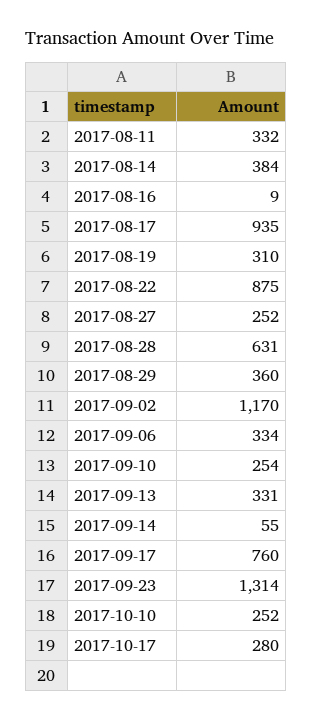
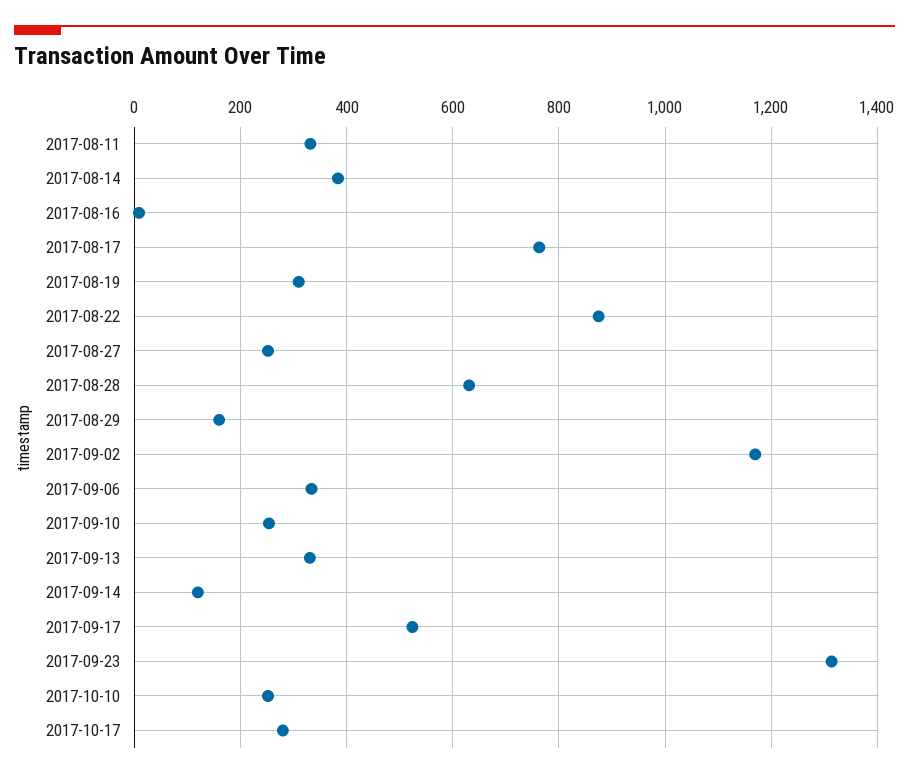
2017-08-17: 935 -> 760
2017-08-29: 360 -> 160
2017-09-14: 55 -> 120
2017-09-17: 760 -> 520

